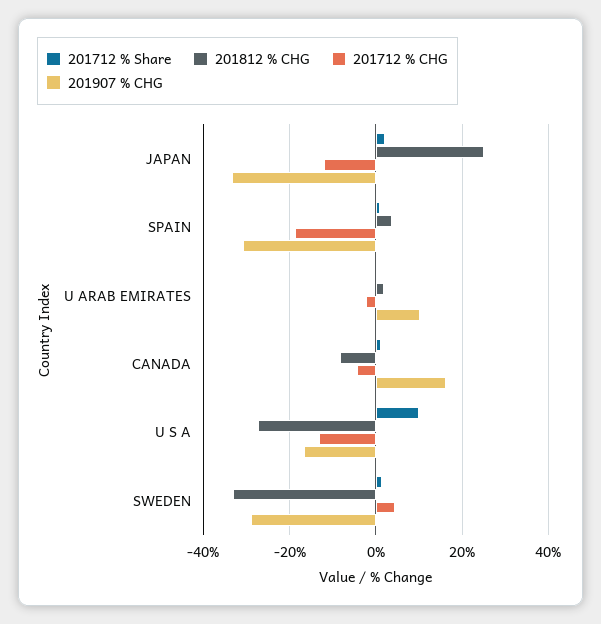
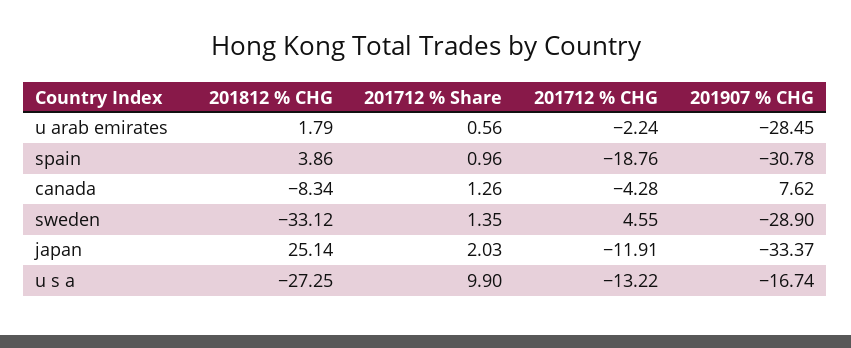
201907 % CHG, U ARAB EMIRATES: 10 -> -28.45
201907 % CHG, CANADA: 16 -> 7.62

